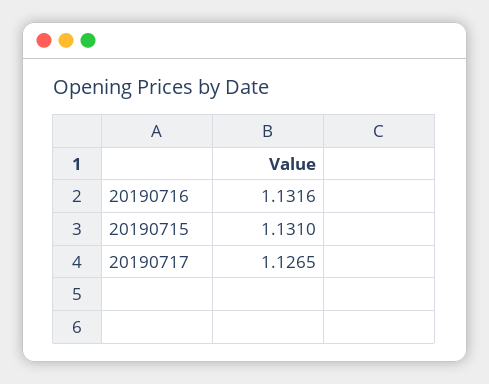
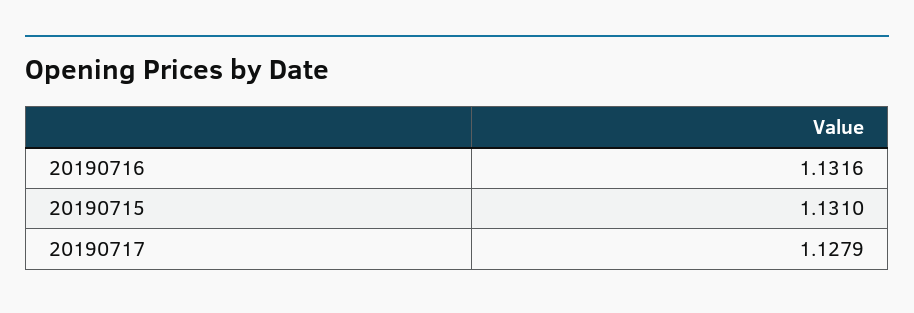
20190717: 1.1265 -> 1.1279

